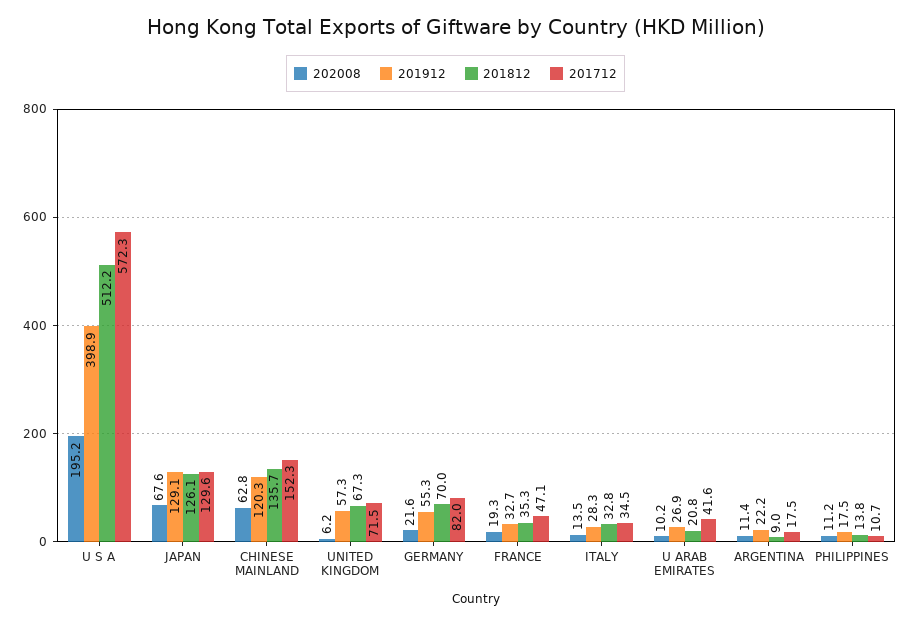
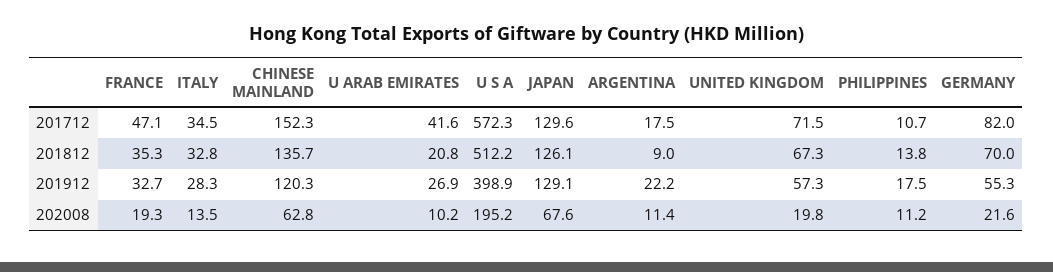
202008, UNITED KINGDOM: 6.2 -> 19.8

